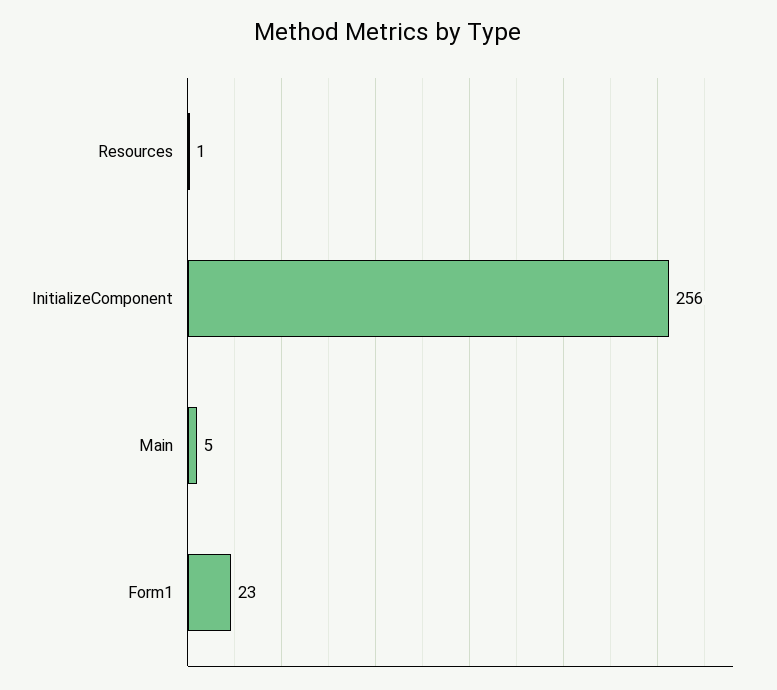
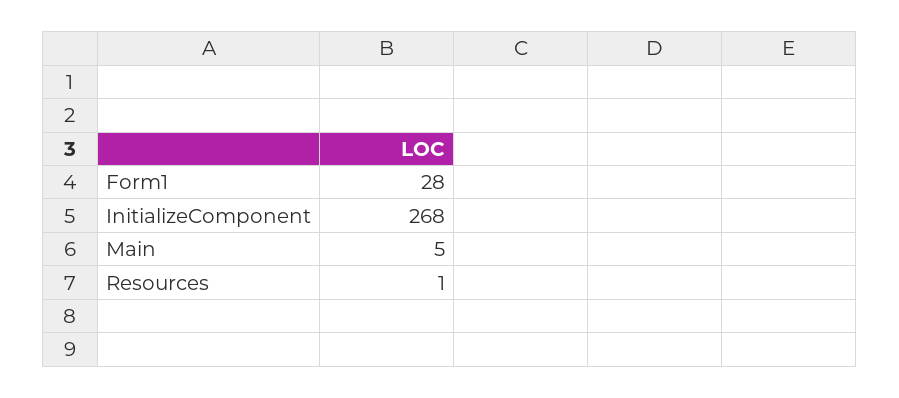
InitializeComponent: 256 -> 268
Form1: 23 -> 28

